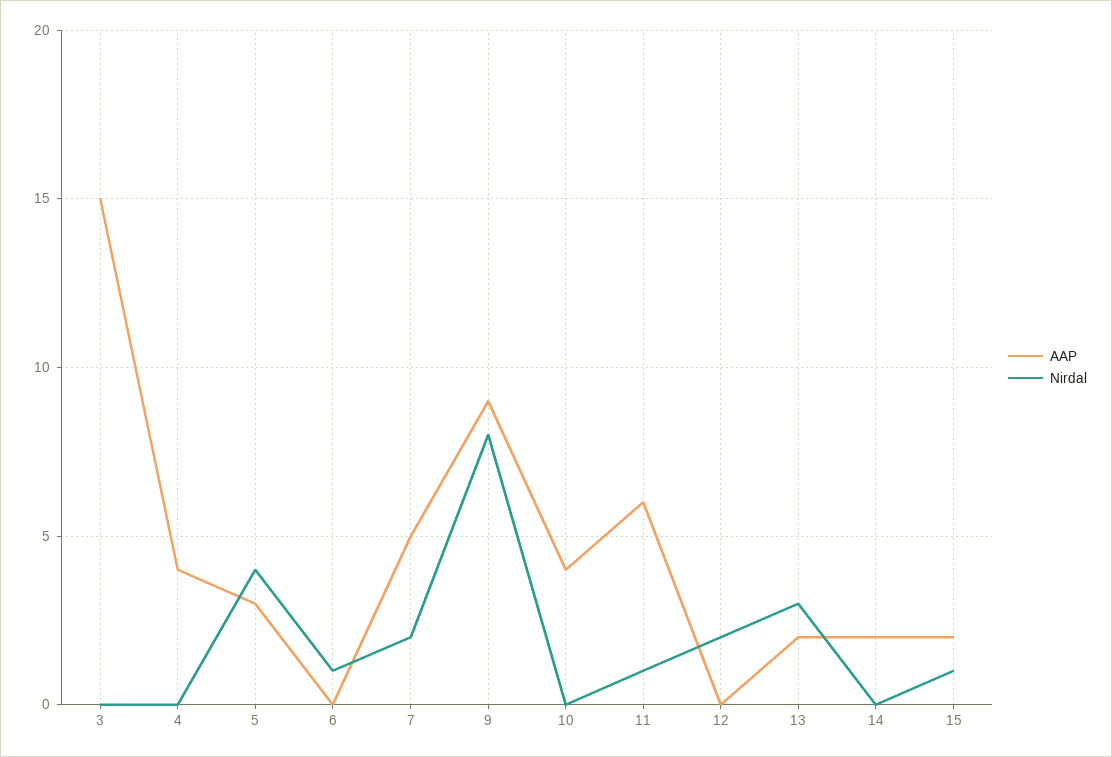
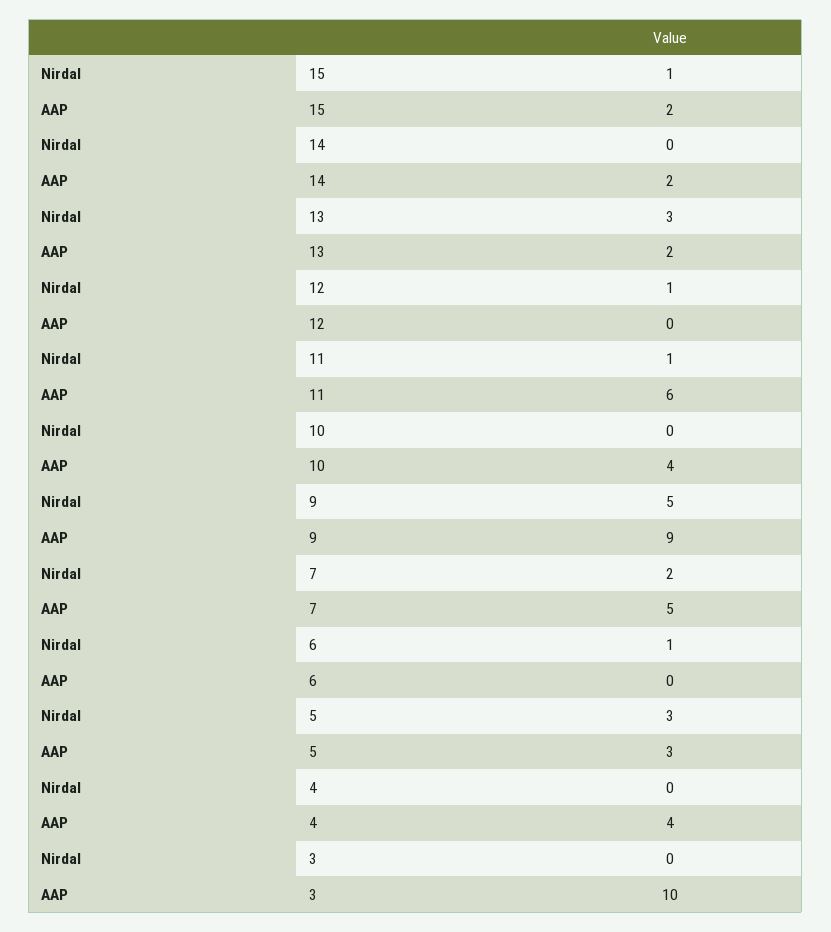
AAP, 3: 15 -> 10
Nirdal, 5: 4 -> 3
Nirdal, 9: 8 -> 5
Nirdal, 12: 2 -> 1

